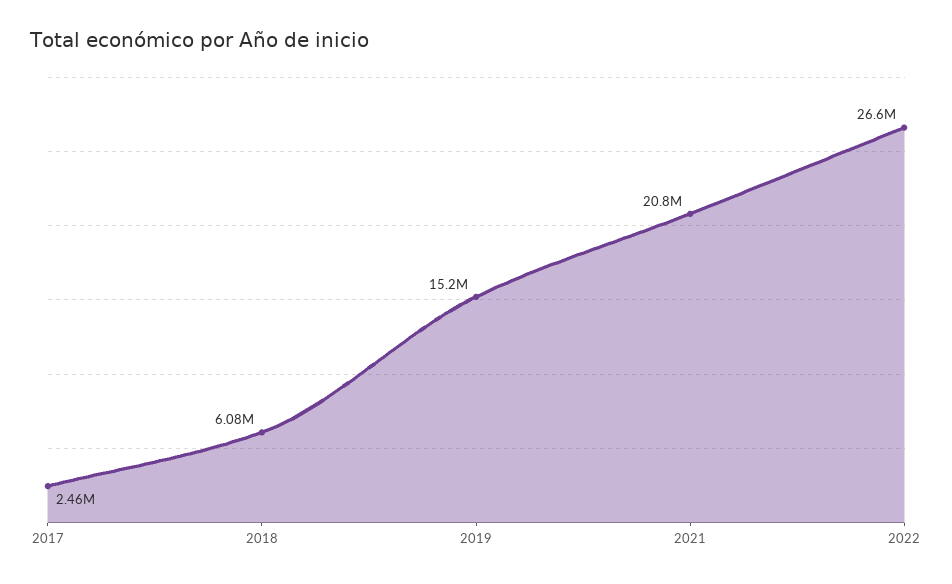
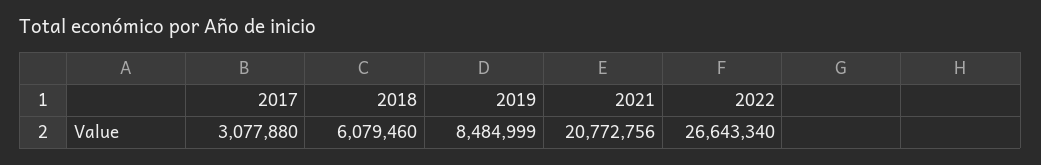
2017: 2460000 -> 3077880
2019: 15200000 -> 8484999

